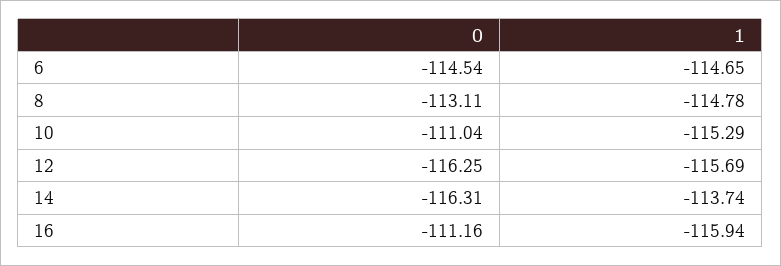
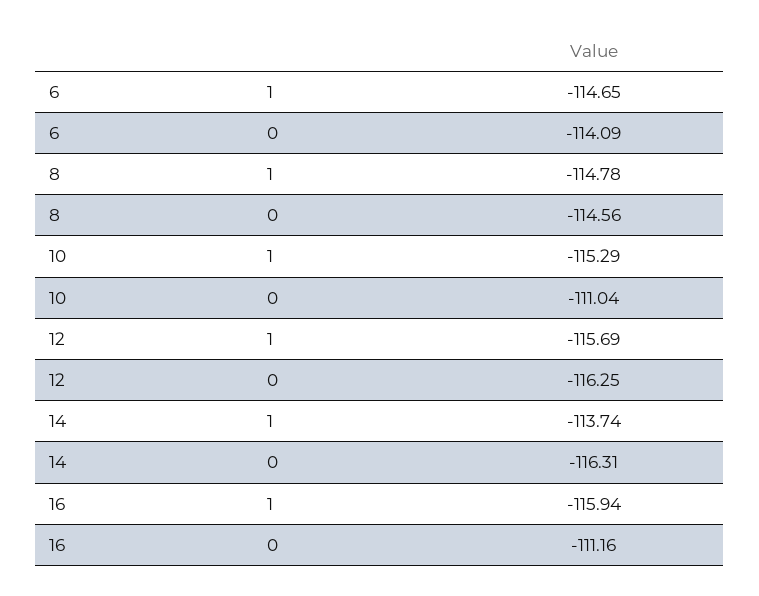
0, 6: -114.54 -> -114.09
0, 8: -113.11 -> -114.56

